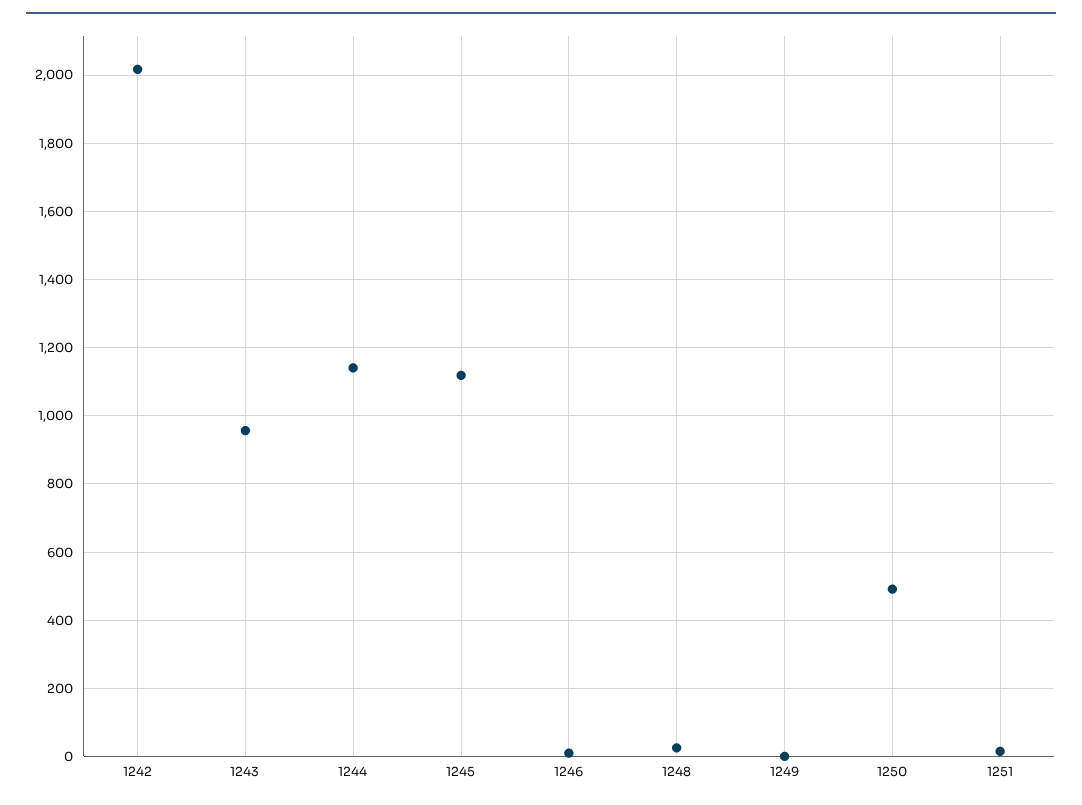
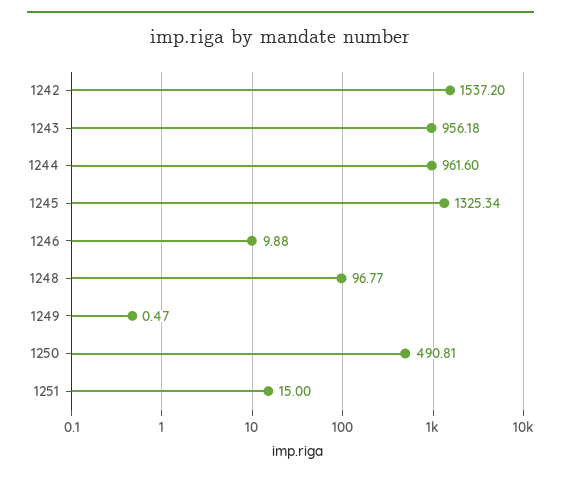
1242: 2020 -> 1537.2
1244: 1140 -> 961.6
1245: 1120 -> 1325.34
1248: 20 -> 96.77

